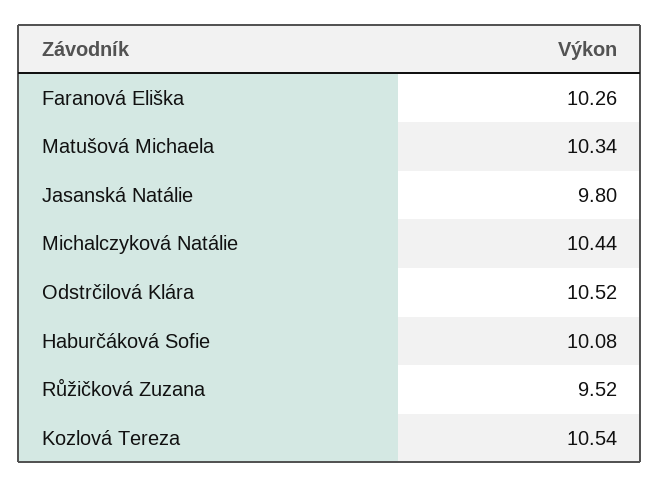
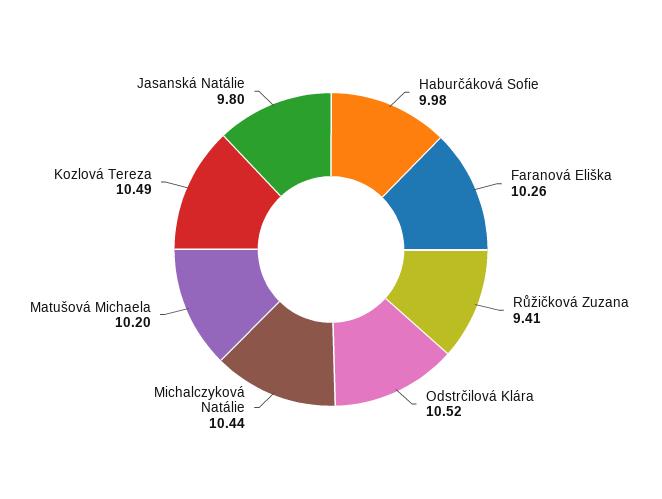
Matušová Michaela: 10.34 -> 10.2
Haburčáková Sofie: 10.08 -> 9.98
Růžičková Zuzana: 9.52 -> 9.41
Kozlová Tereza: 10.54 -> 10.49

